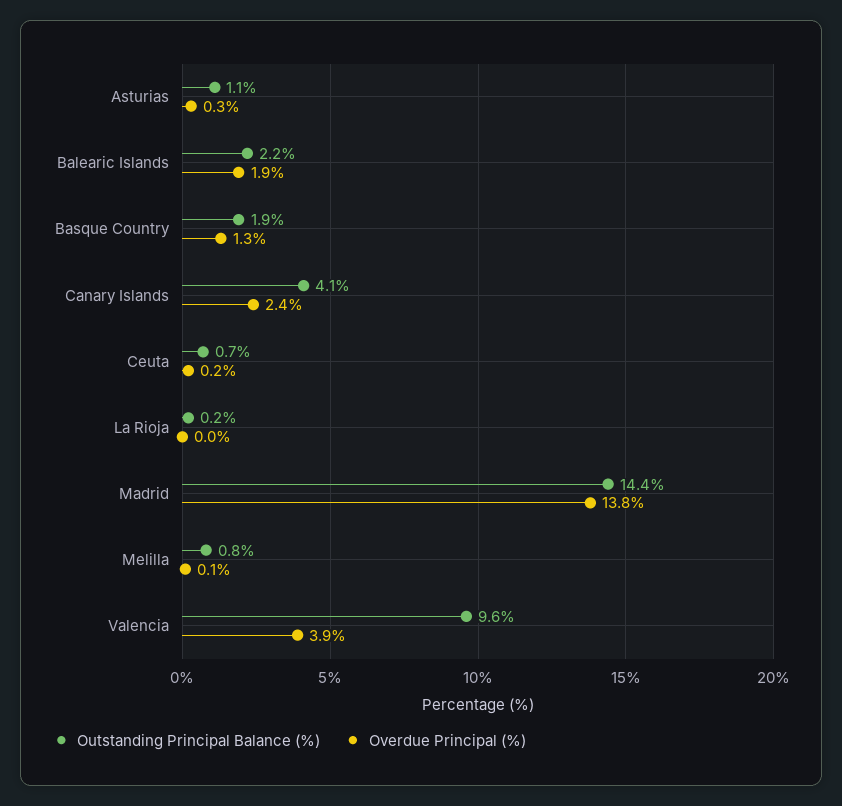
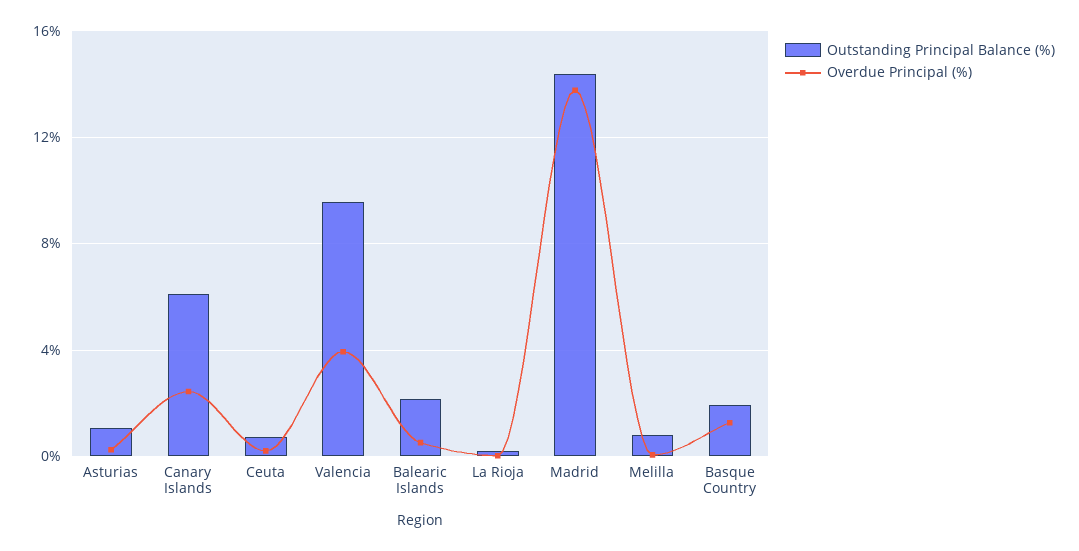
Overdue Principal (%), Balearic Islands: 1.9 -> 0.5
Outstanding Principal Balance (%), Canary Islands: 4.1 -> 6

